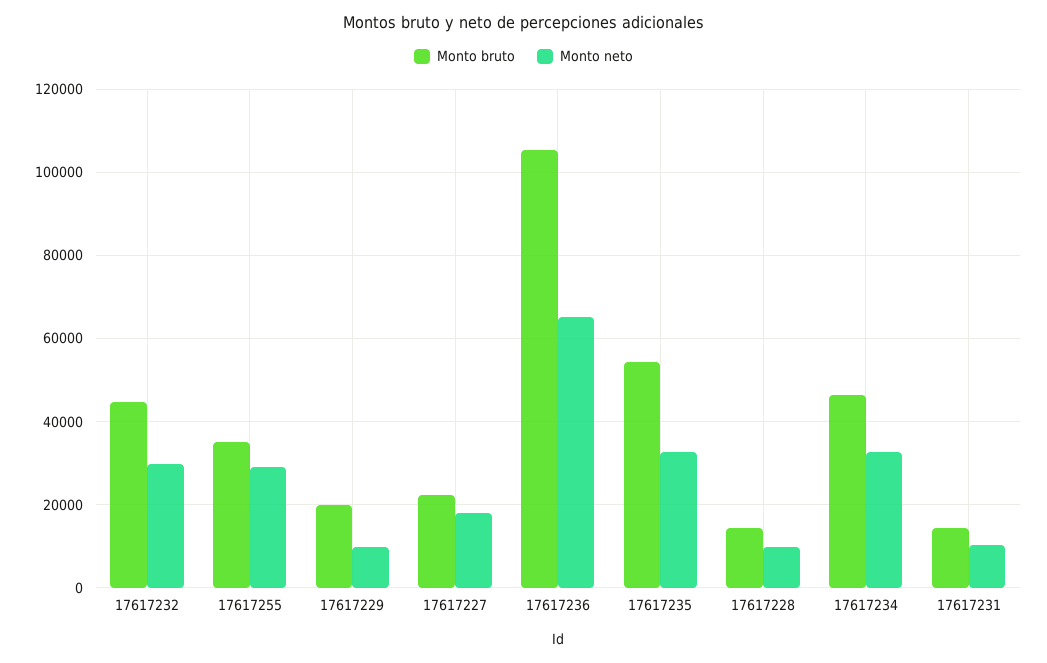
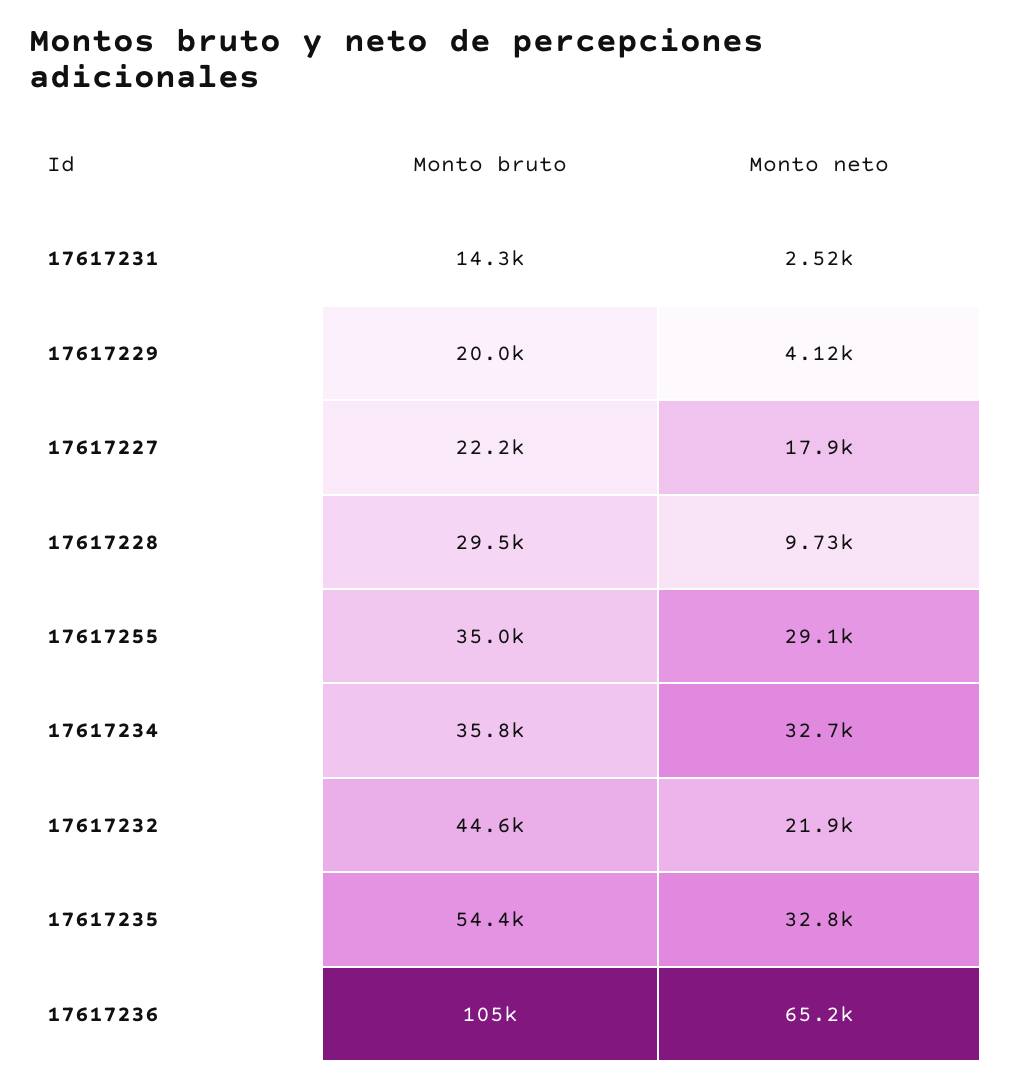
Monto neto, 17617232: 30000 -> 21900
Monto neto, 17617229: 10000 -> 4120
Monto bruto, 17617228: 14000 -> 29500
Monto bruto, 17617234: 46000 -> 35800
Monto neto, 17617231: 10000 -> 2520

